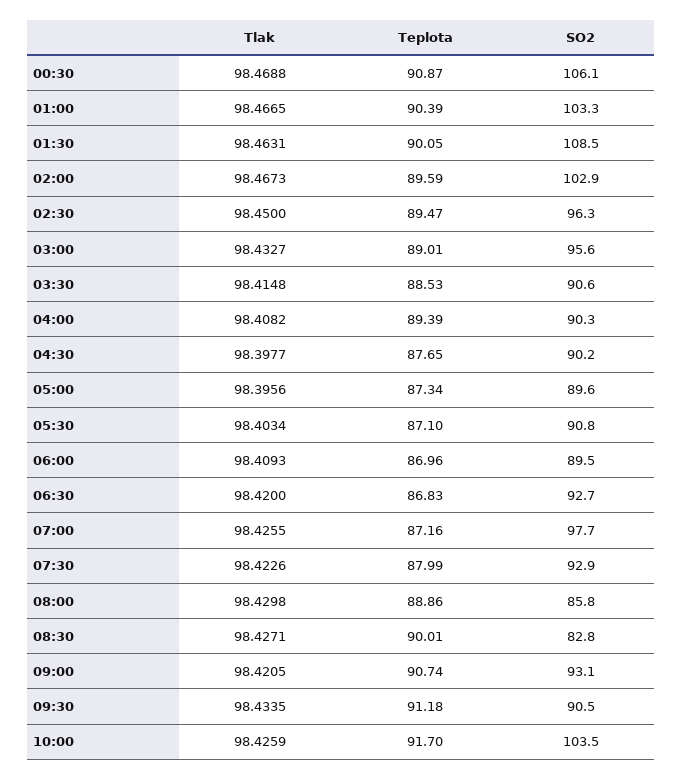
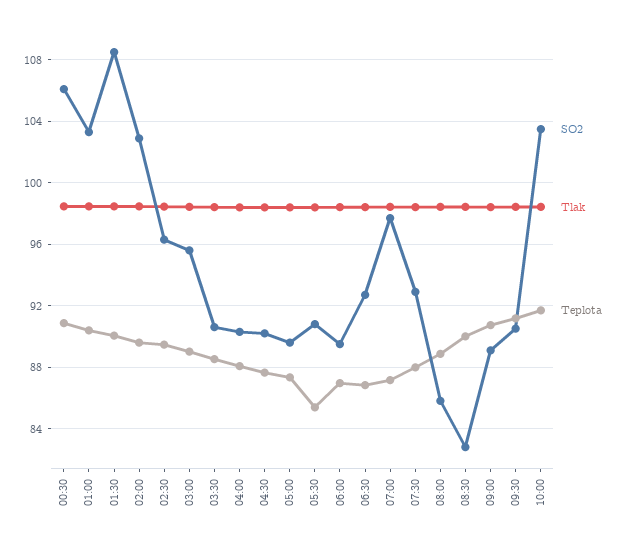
Teplota, 04:00: 89.39 -> 88
Teplota, 05:30: 87.1 -> 85.5
SO2, 09:00: 93.1 -> 89

